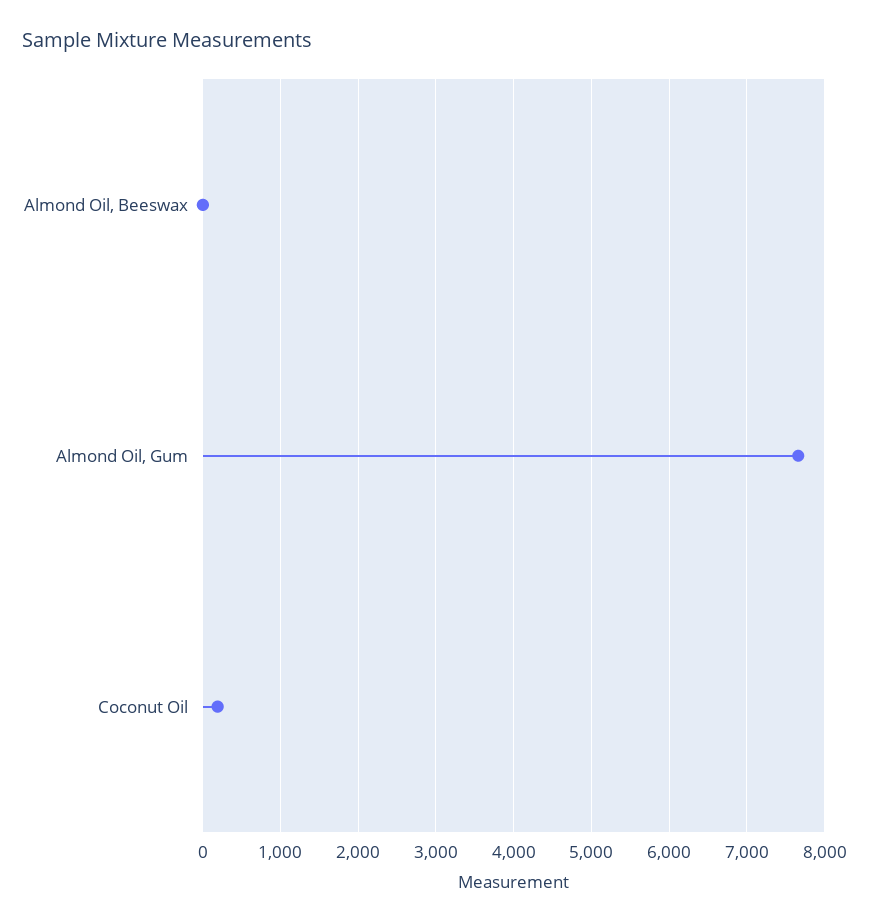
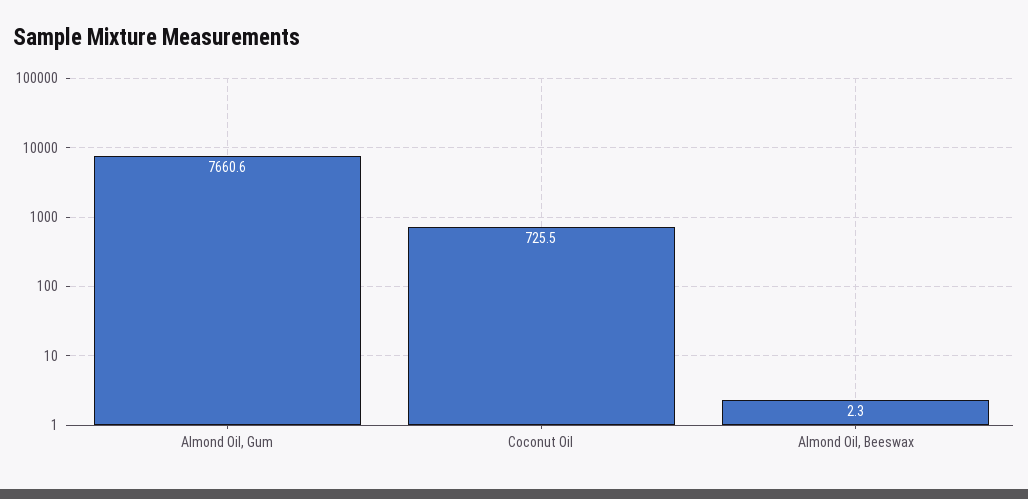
Coconut Oil: 200 -> 725.5

